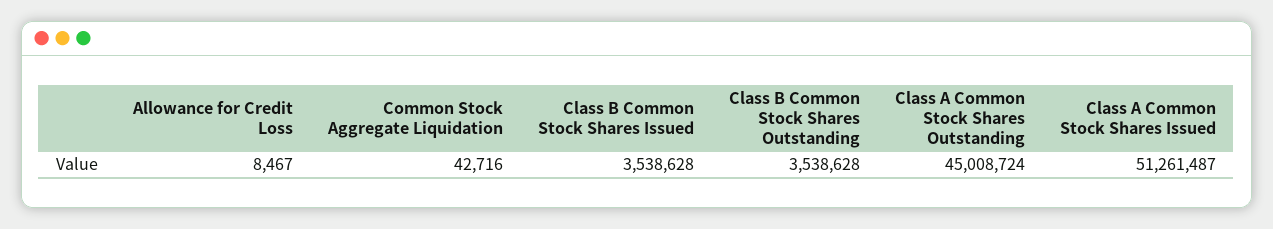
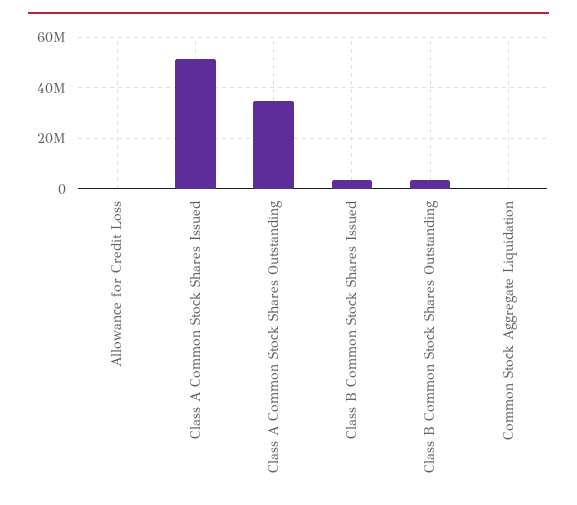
Class A Common Stock Shares Outstanding: 45008724 -> 35000000

